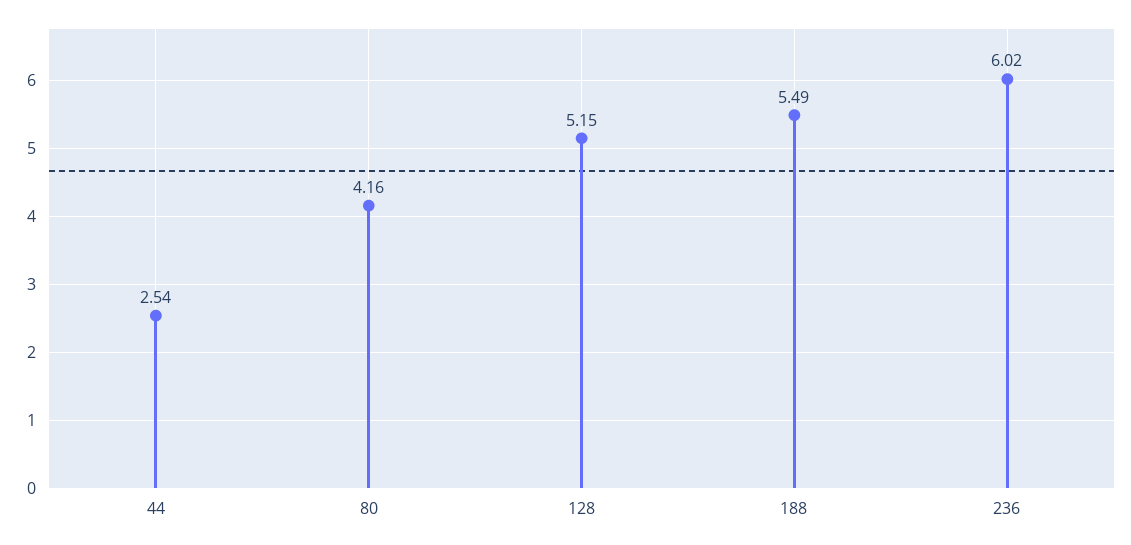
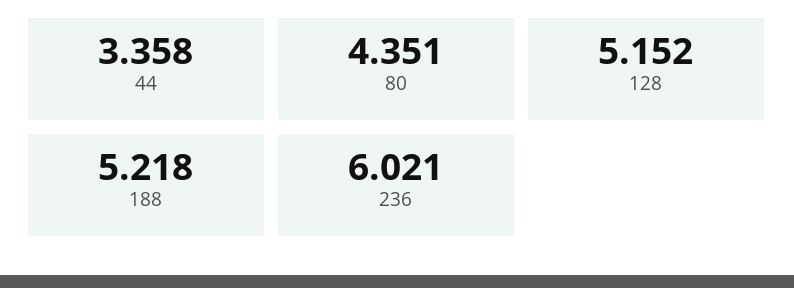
44: 2.54 -> 3.358
80: 4.16 -> 4.351
188: 5.49 -> 5.218

